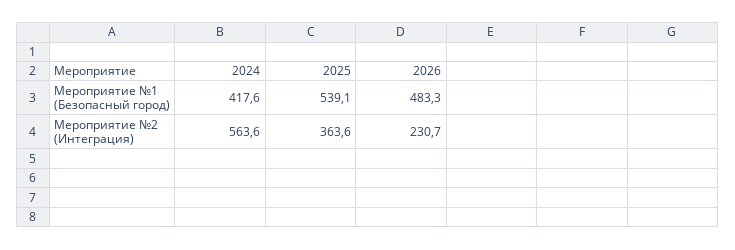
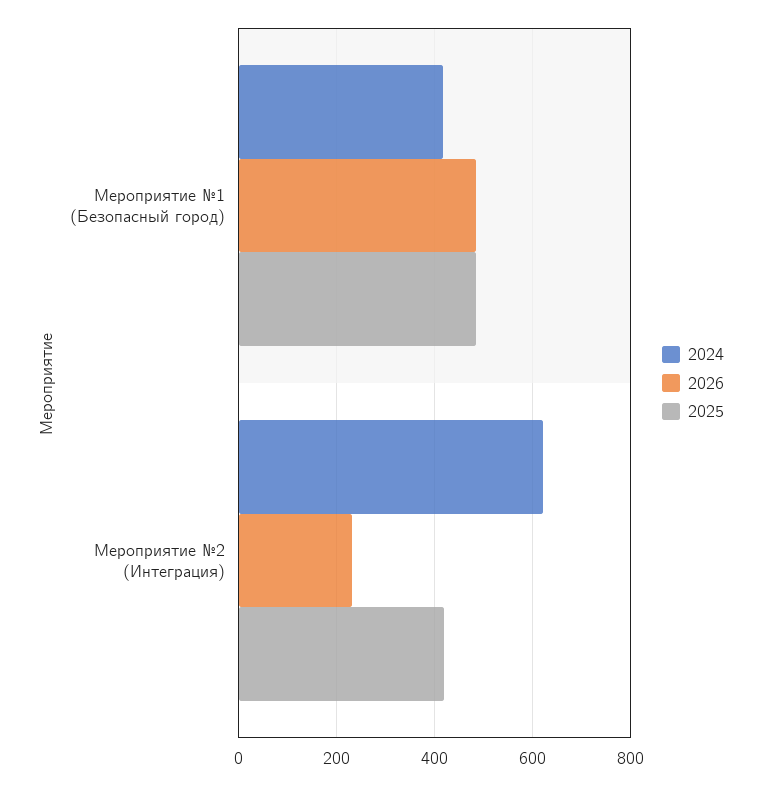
2025, Мероприятие №1 (Безопасный город): 539.1 -> 480
2024, Мероприятие №2 (Интеграция): 563.6 -> 620
2025, Мероприятие №2 (Интеграция): 363.6 -> 420

